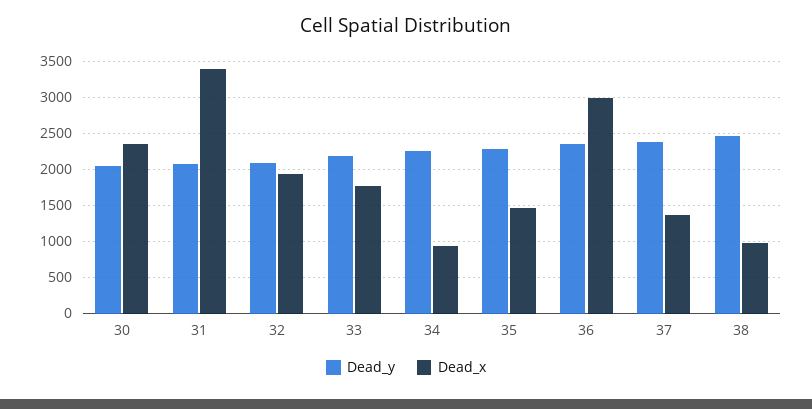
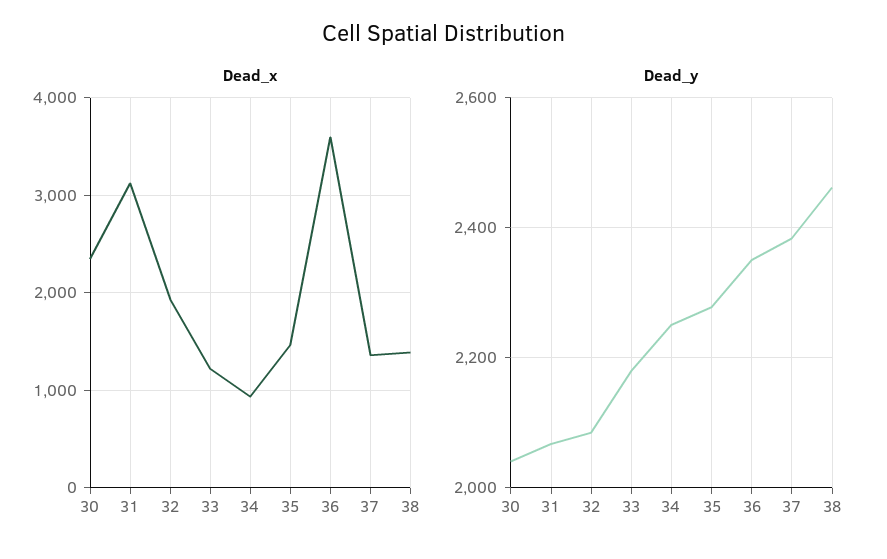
Dead_x, 31: 3400 -> 3100
Dead_x, 33: 1800 -> 1200
Dead_x, 36: 3000 -> 3600
Dead_x, 38: 1000 -> 1400

